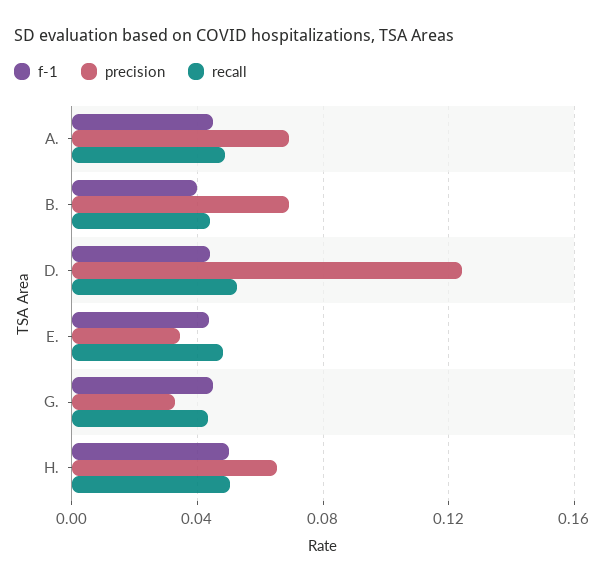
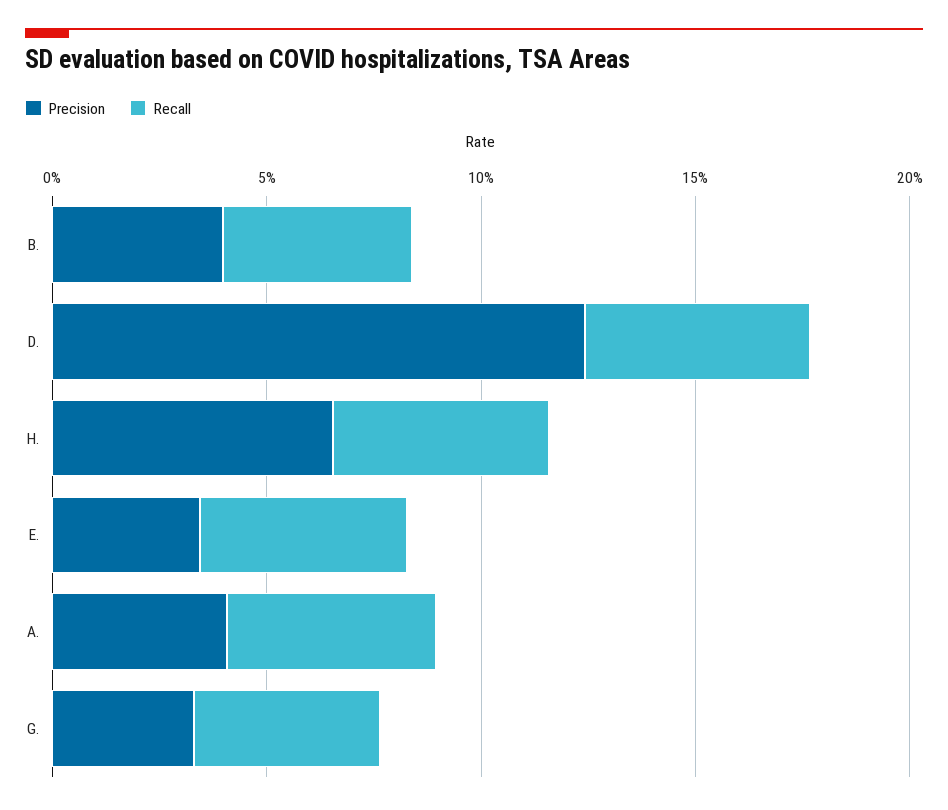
f-1, A.: 0.045 -> none
precision, A.: 0.07 -> 0.04
f-1, B.: 0.04 -> none
precision, B.: 0.07 -> 0.04
f-1, D.: 0.045 -> none
f-1, E.: 0.045 -> none
f-1, G.: 0.045 -> none
f-1, H.: 0.05 -> none

